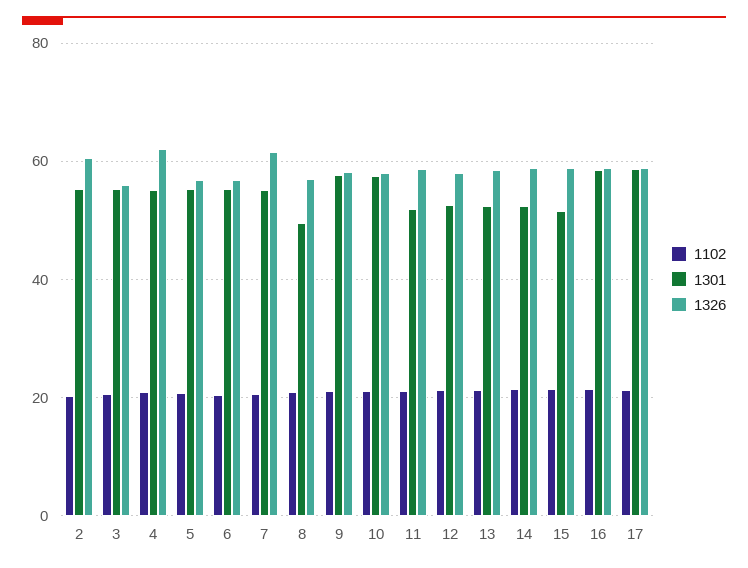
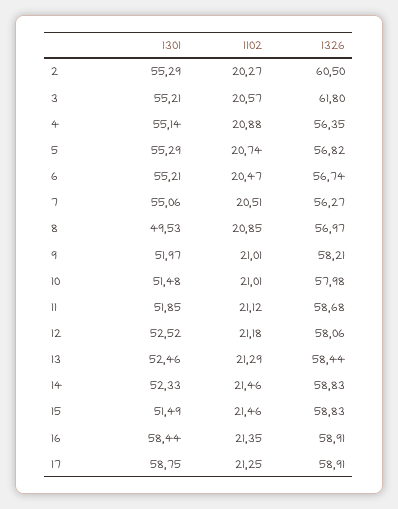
1326, 3: 56 -> 61.8
1326, 4: 62 -> 56.35
1326, 7: 62 -> 56.27
1301, 9: 58 -> 51.97
1301, 10: 58 -> 51.48

